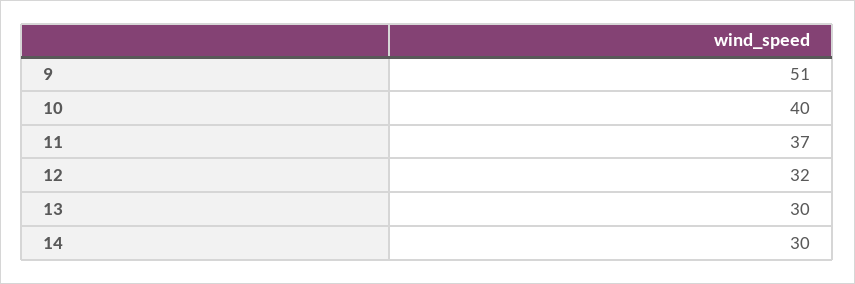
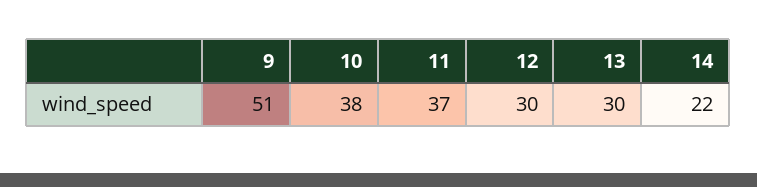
10: 40 -> 38
12: 32 -> 30
14: 30 -> 22

